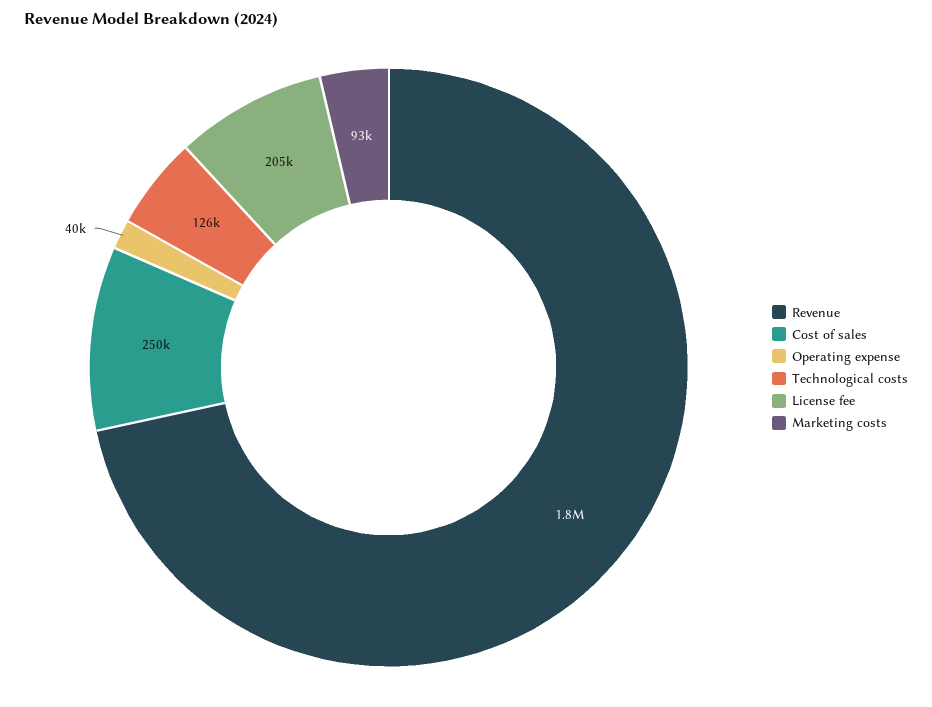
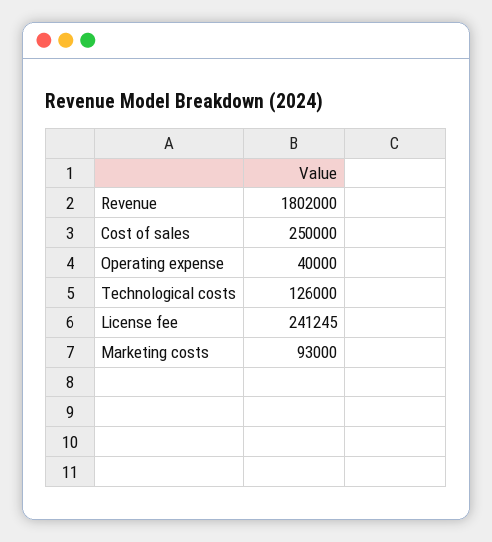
License fee: 205000 -> 241245

